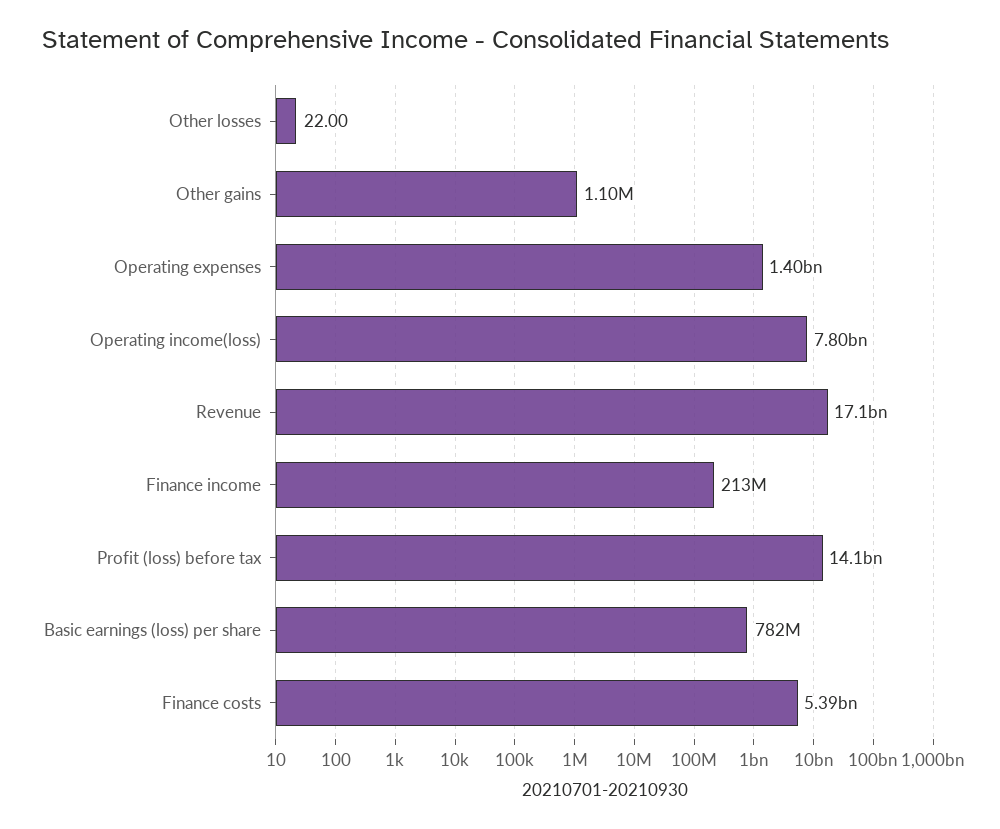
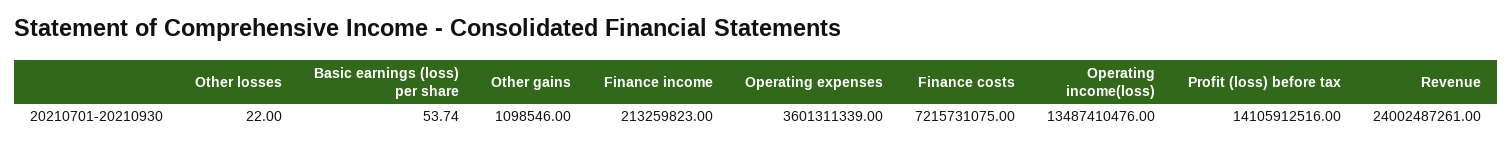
Operating expenses: 1400000000 -> 3601311339
Operating income(loss): 7800000000 -> 13487410476
Revenue: 17100000000 -> 24002487261
Basic earnings (loss) per share: 782000000 -> 53.74
Finance costs: 5390000000 -> 7215731075

